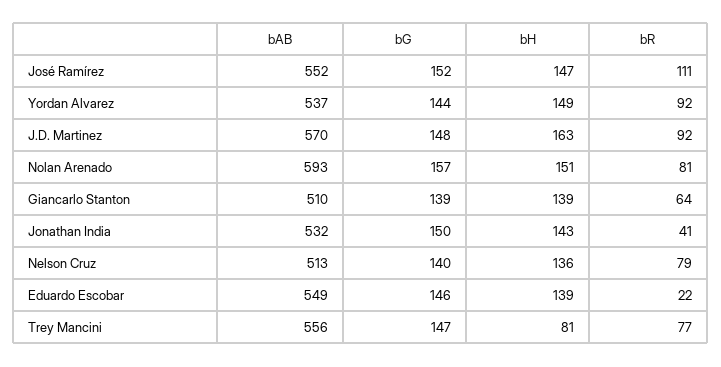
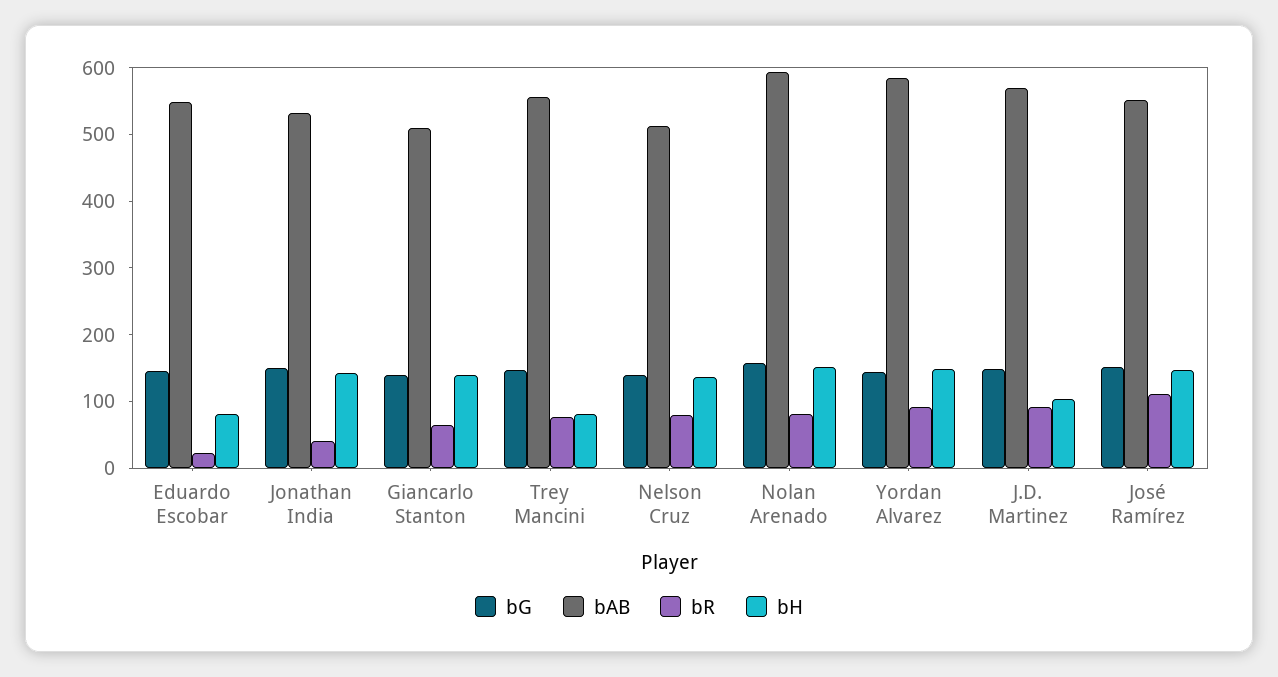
bAB, Yordan Alvarez: 537 -> 580
bH, J.D. Martinez: 163 -> 100
bH, Eduardo Escobar: 139 -> 80

